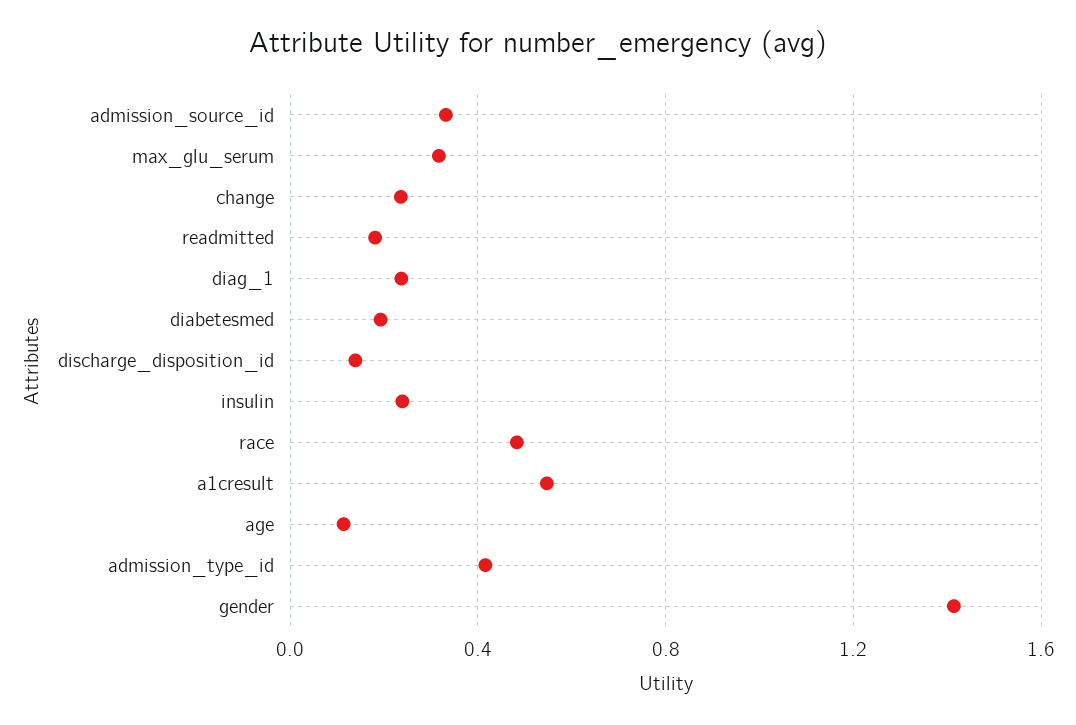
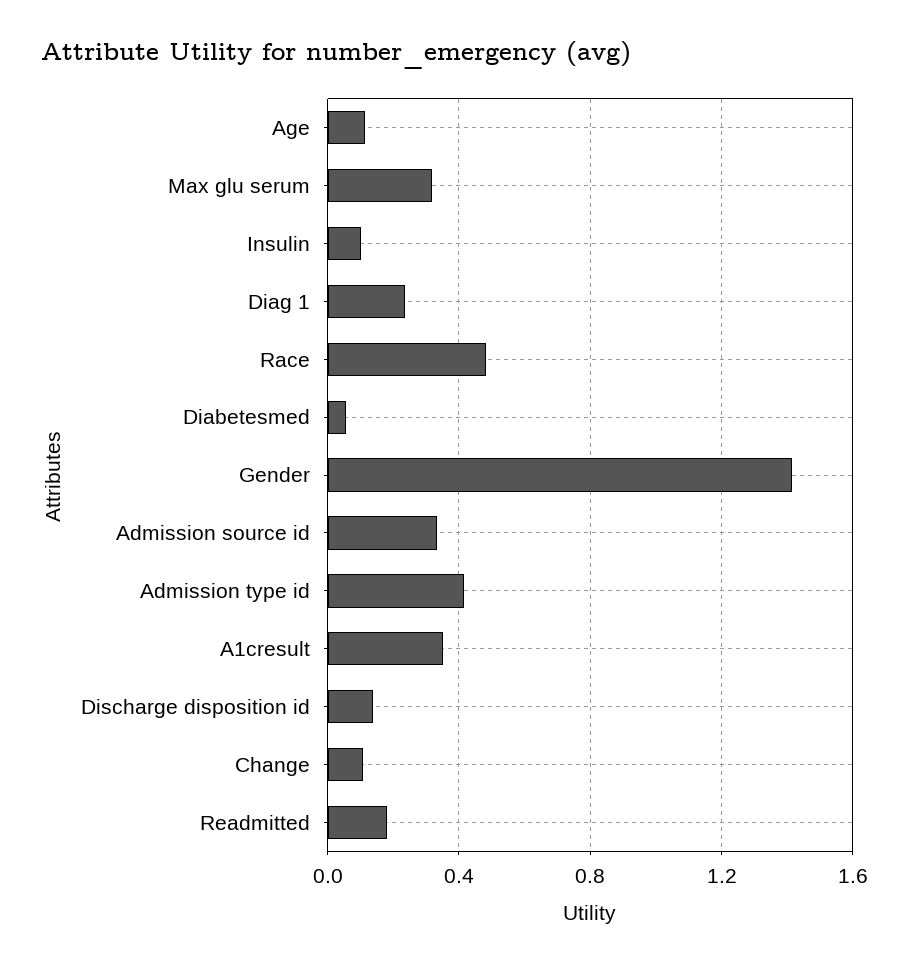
change: 0.25 -> 0.1
diabetesmed: 0.2 -> 0.05
insulin: 0.25 -> 0.1
a1cresult: 0.55 -> 0.35

